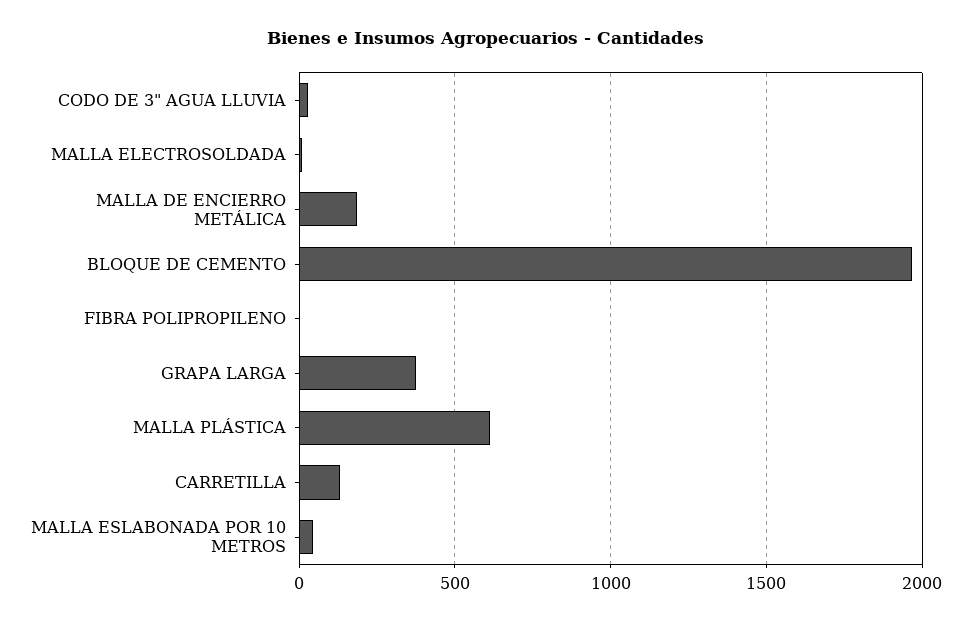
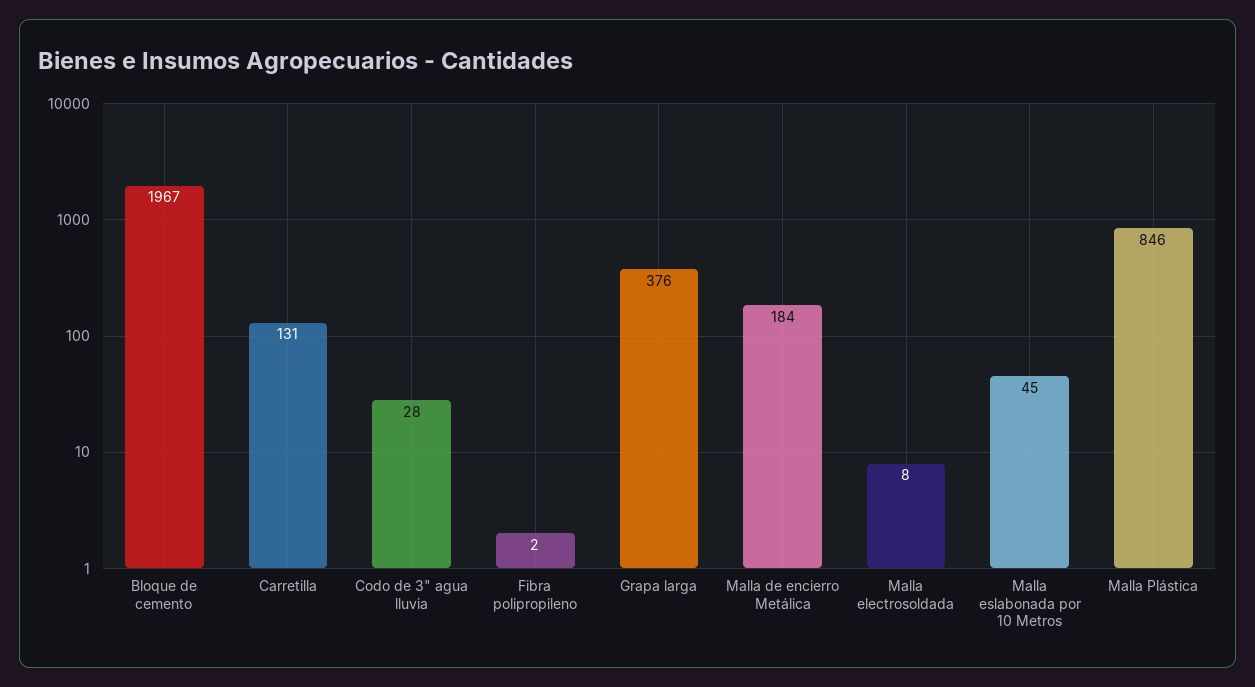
MALLA PLÁSTICA: 600 -> 846

